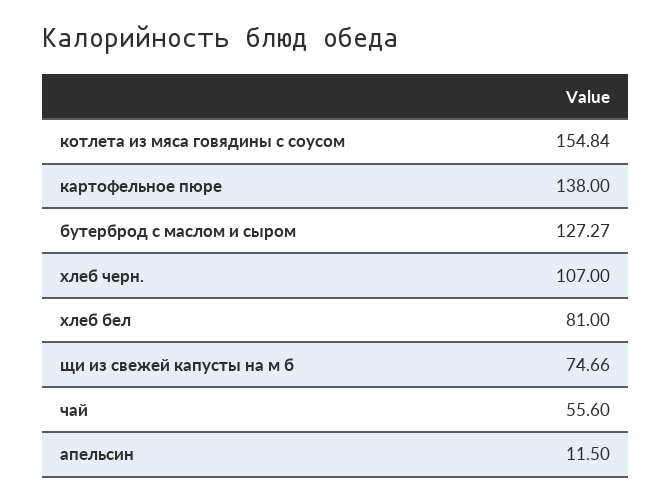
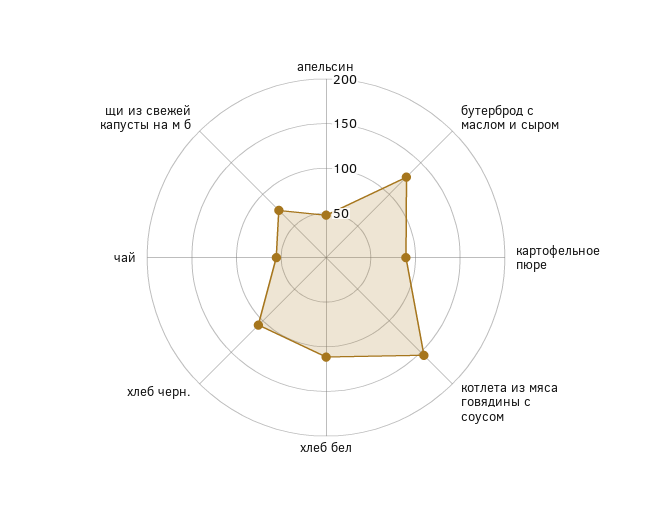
картофельное пюре: 138 -> 90
хлеб бел: 81 -> 110
апельсин: 11.5 -> 50

